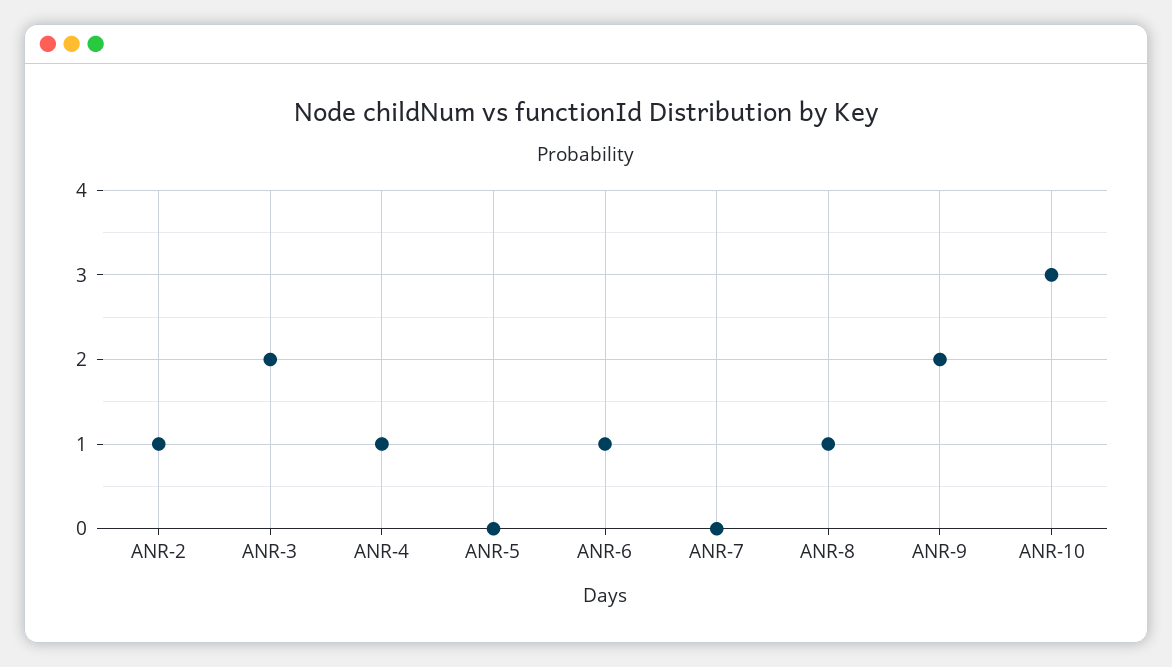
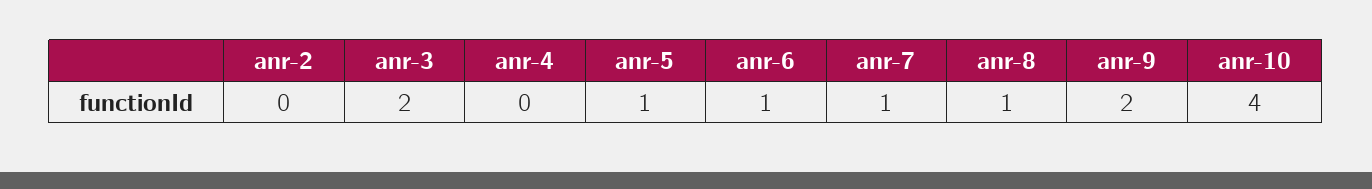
ANR-2: 1 -> 0
ANR-4: 1 -> 0
ANR-5: 0 -> 1
ANR-7: 0 -> 1
ANR-10: 3 -> 4

